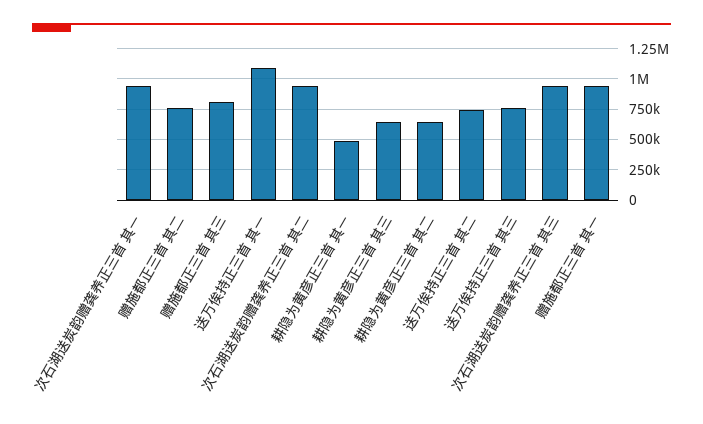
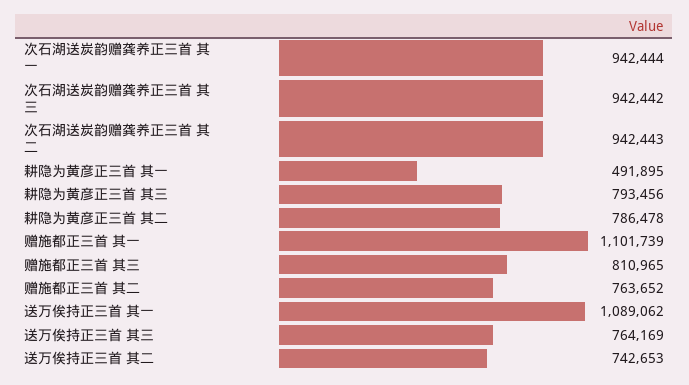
耕隐为黄彦正三首 其三: 650000 -> 793456
耕隐为黄彦正三首 其二: 650000 -> 786478
赠施都正三首 其一: 950000 -> 1101739

